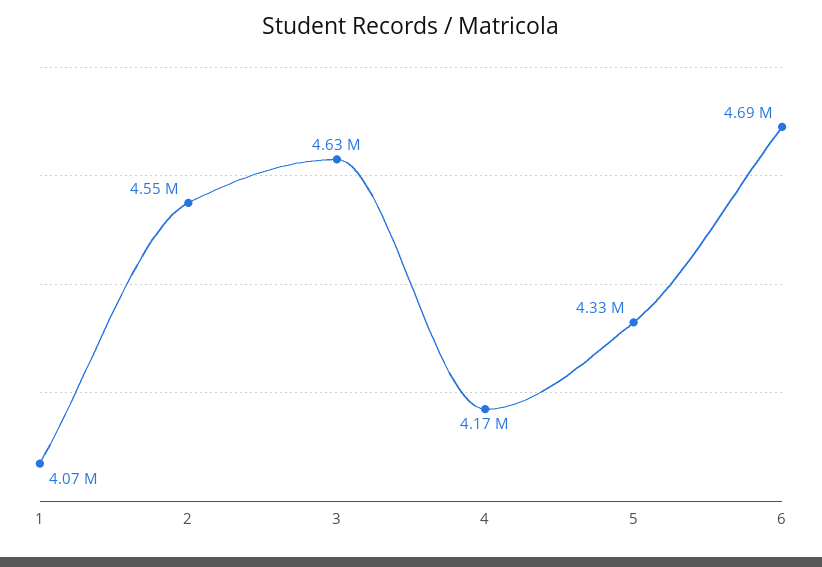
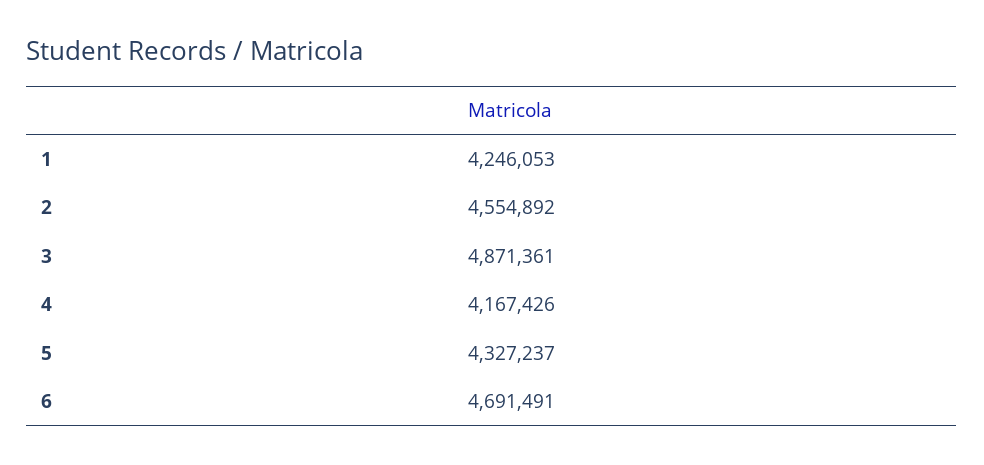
1: 4070000 -> 4246053
3: 4630000 -> 4871361

